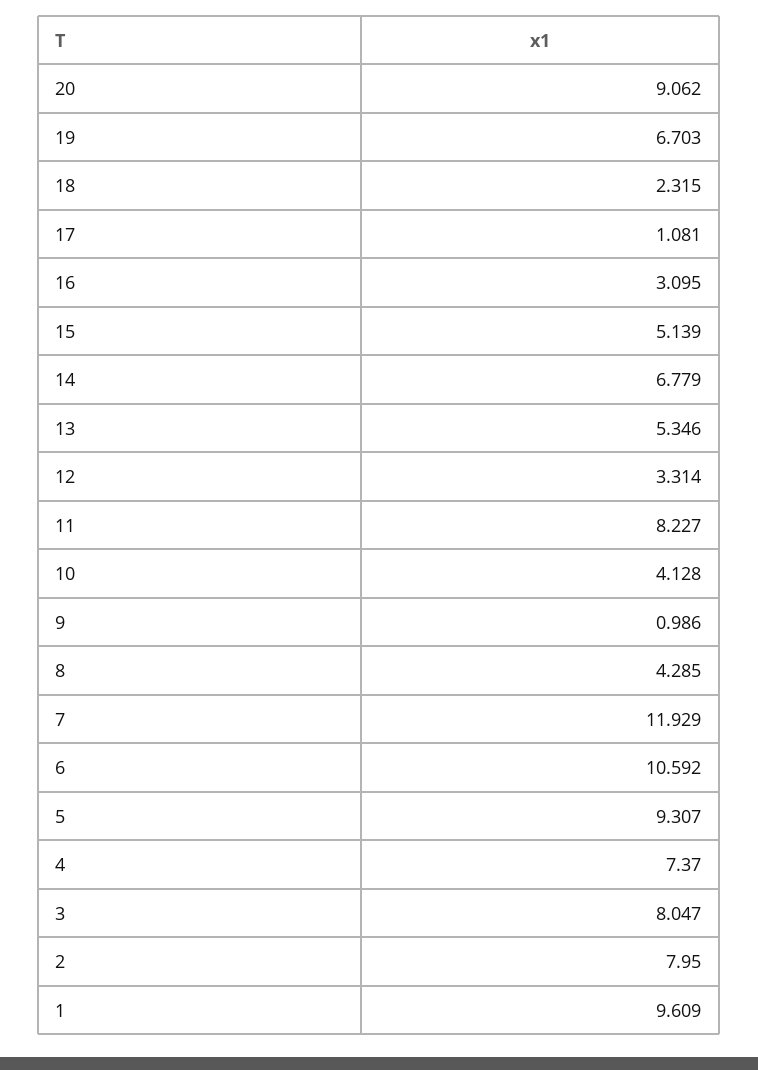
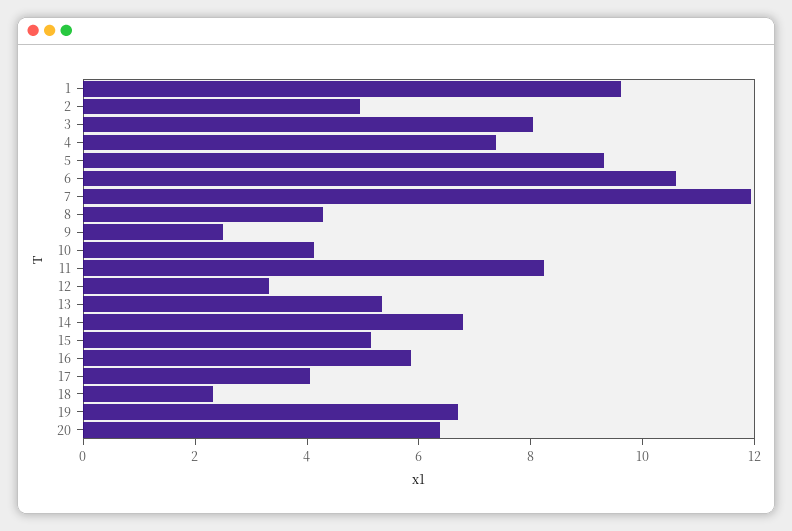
20: 9.062 -> 6.5
17: 1.081 -> 4
16: 3.095 -> 6
9: 0.986 -> 2.5
2: 7.95 -> 5

